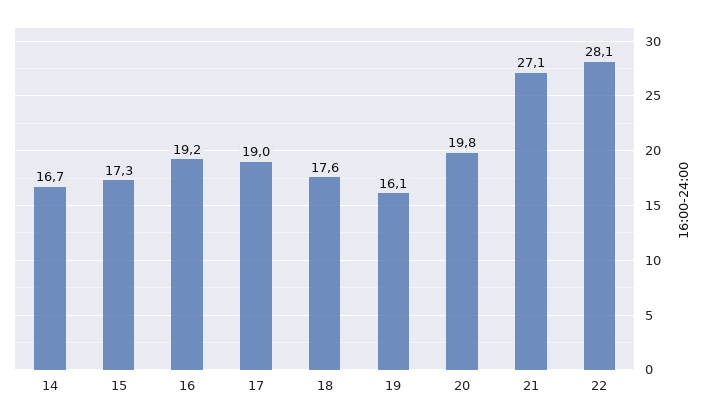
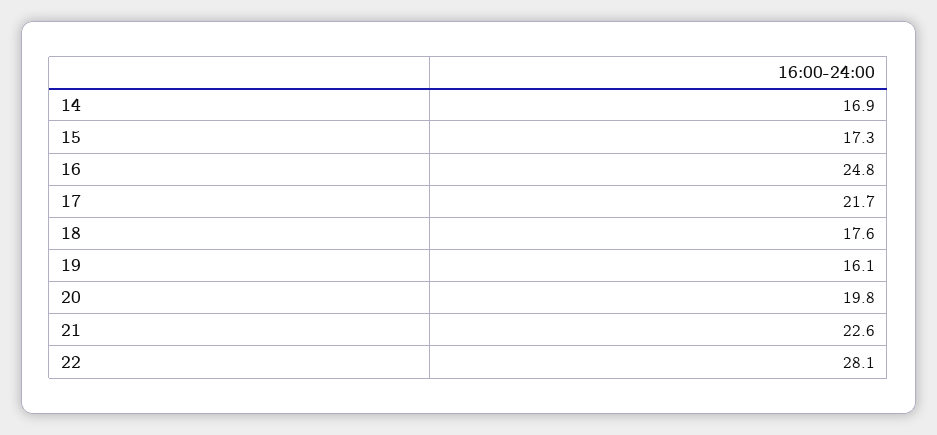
14: 16.7 -> 16.9
16: 19.2 -> 24.8
17: 19 -> 21.7
21: 27.1 -> 22.6

